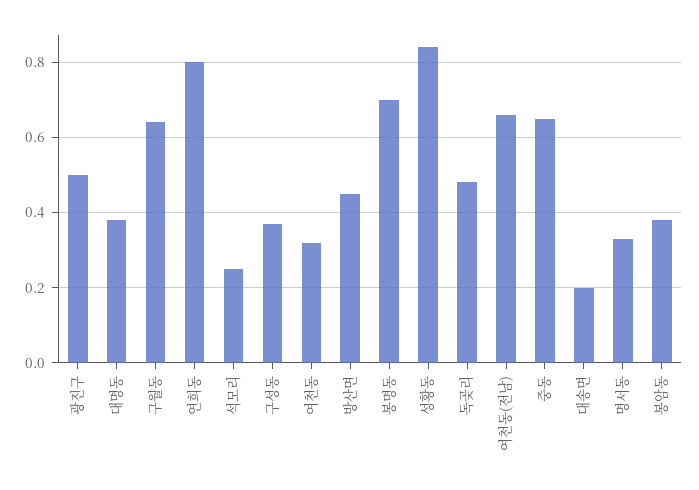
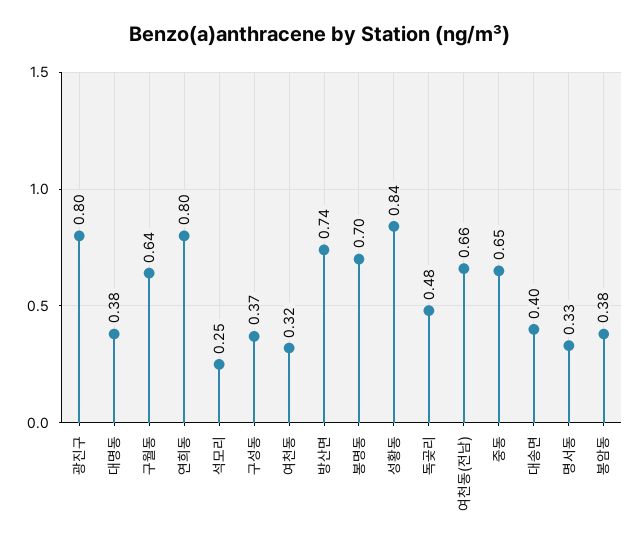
광진구: 0.5 -> 0.8
방산면: 0.45 -> 0.74
대송면: 0.2 -> 0.4

